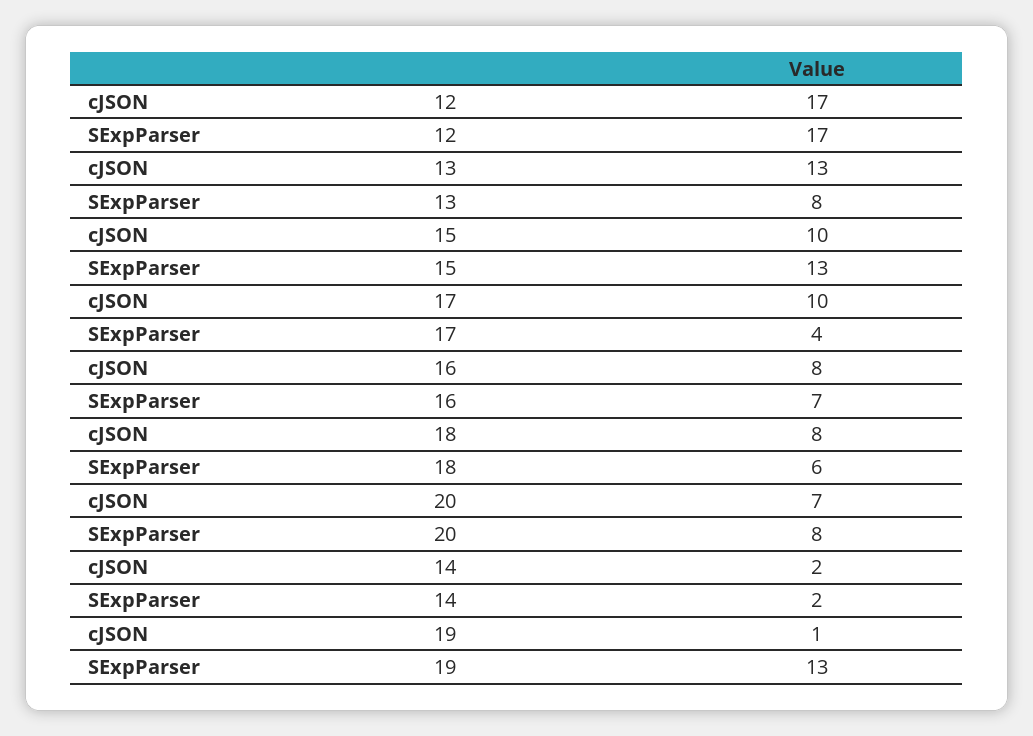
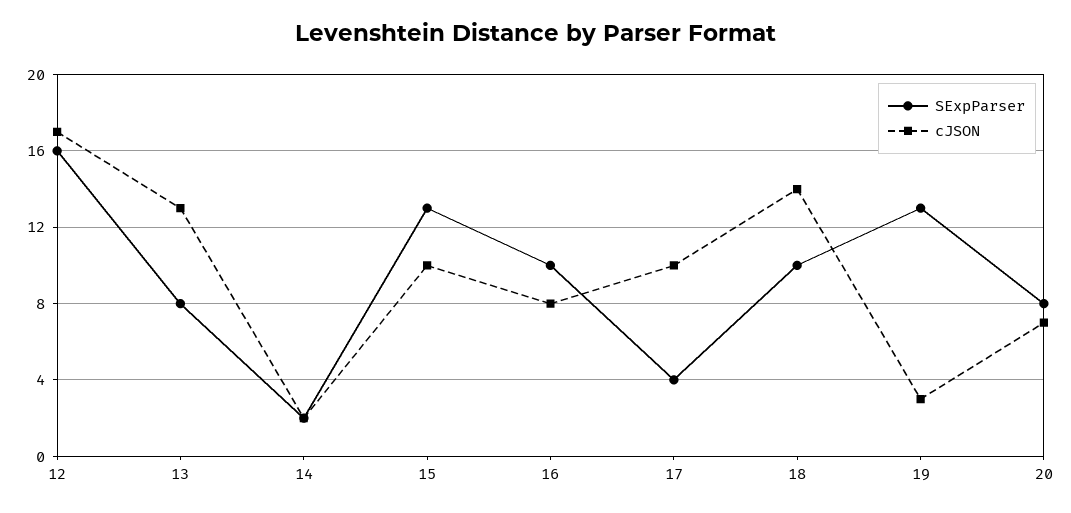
SExpParser, 12: 17 -> 16
SExpParser, 16: 7 -> 10
cJSON, 18: 8 -> 14
SExpParser, 18: 6 -> 10
cJSON, 19: 1 -> 3

